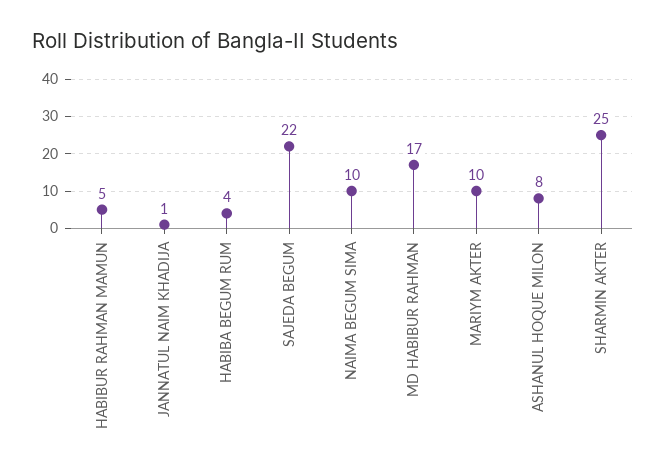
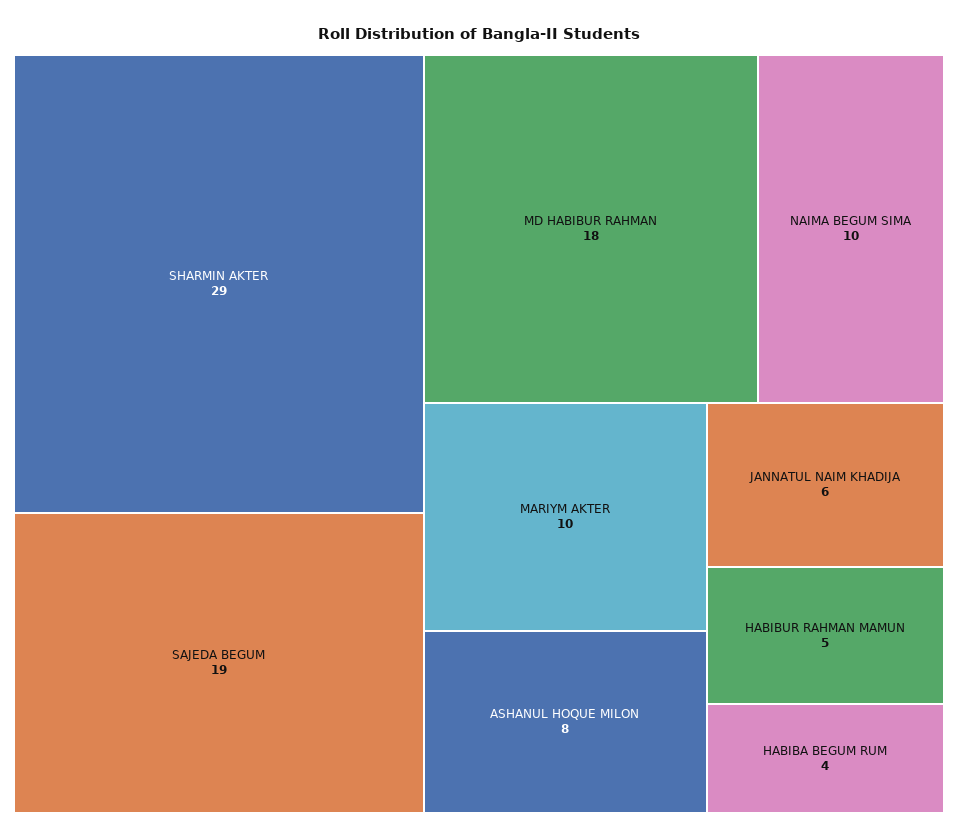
JANNATUL NAIM KHADIJA: 1 -> 6
SAJEDA BEGUM: 22 -> 19
MD HABIBUR RAHMAN: 17 -> 18
SHARMIN AKTER: 25 -> 29

